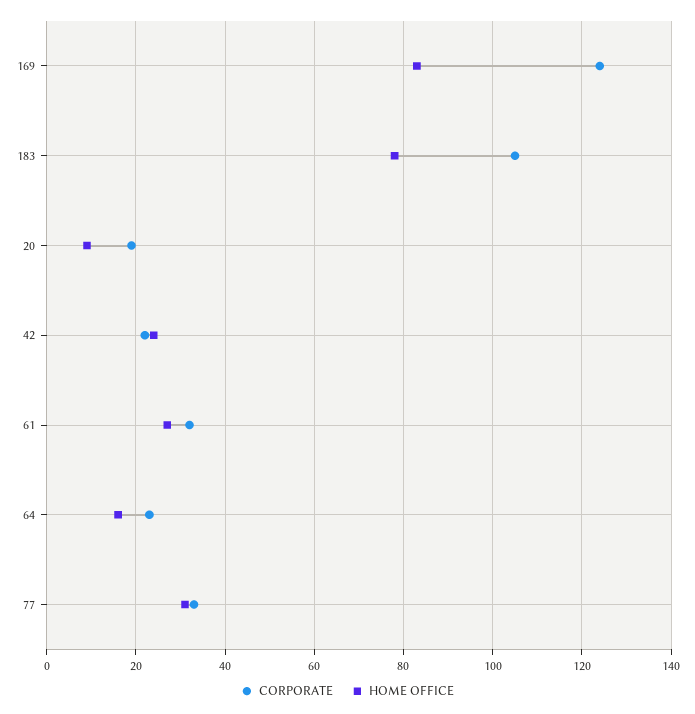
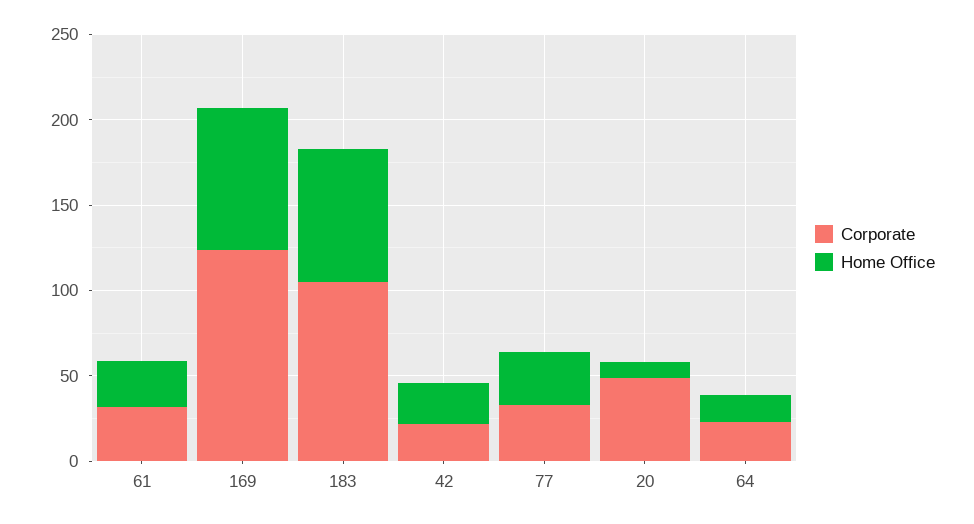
CORPORATE, 20: 20 -> 50

